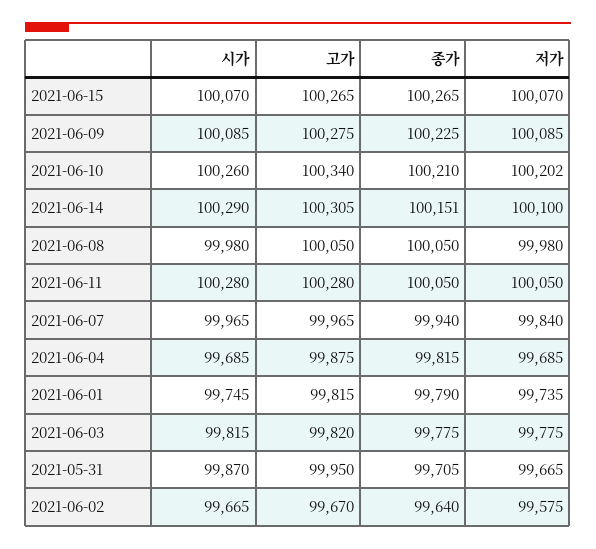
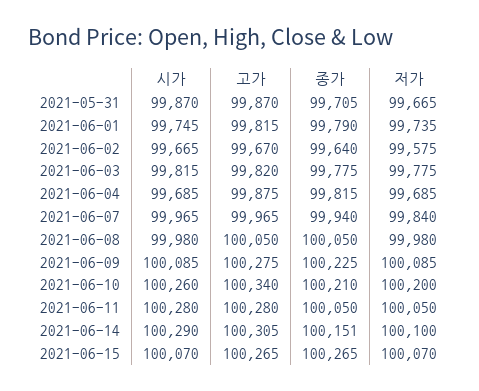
저가, 2021-06-10: 100202 -> 100200
고가, 2021-05-31: 99950 -> 99870

